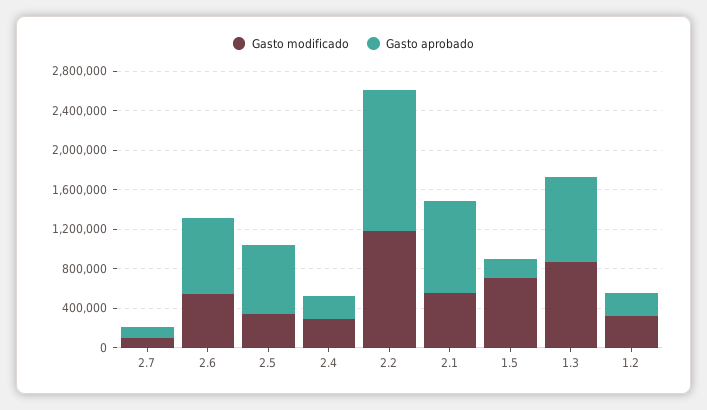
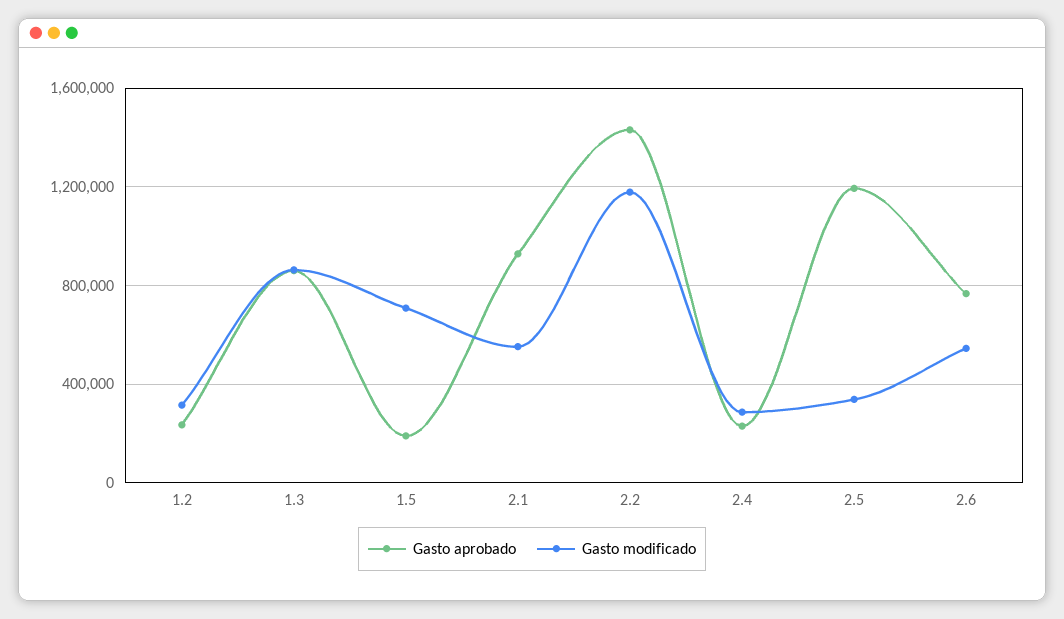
Gasto modificado, 2.7: 100000 -> none
Gasto aprobado, 2.7: 100000 -> none
Gasto aprobado, 2.5: 700000 -> 1200000

